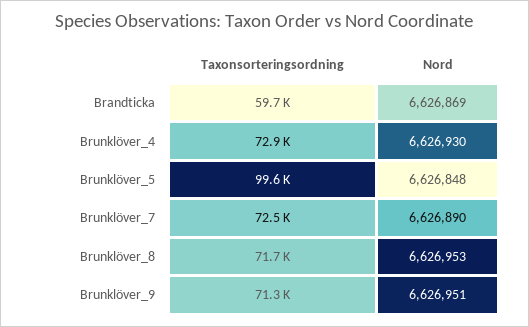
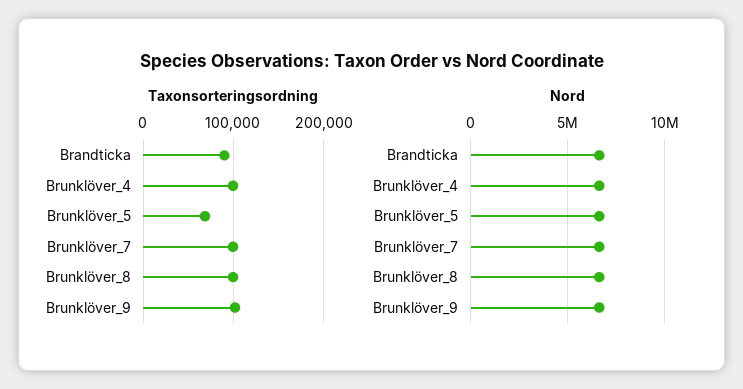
Taxonsorteringsordning, Brandticka: 59700 -> 90000
Taxonsorteringsordning, Brunklöver_4: 72900 -> 100000
Taxonsorteringsordning, Brunklöver_5: 99600 -> 70000
Taxonsorteringsordning, Brunklöver_7: 72500 -> 100000
Taxonsorteringsordning, Brunklöver_8: 71700 -> 100000
Taxonsorteringsordning, Brunklöver_9: 71300 -> 100000

